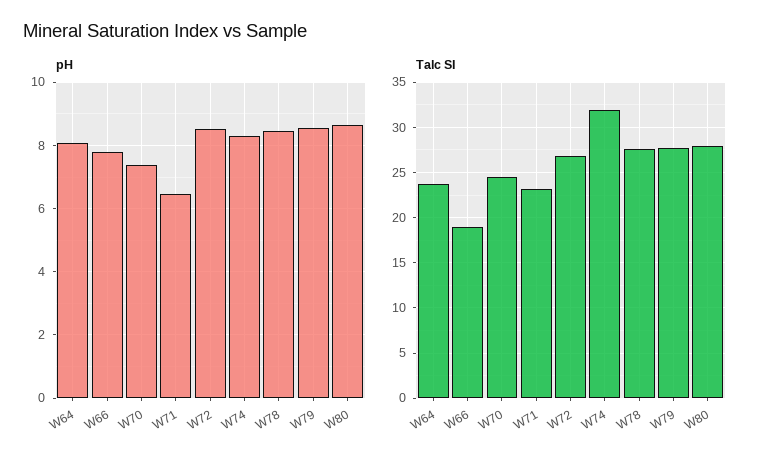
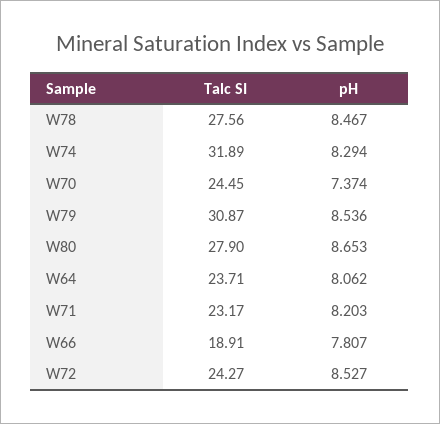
pH, W71: 6.4 -> 8.203
Talc SI, W72: 27 -> 24.27
Talc SI, W79: 28 -> 30.87

